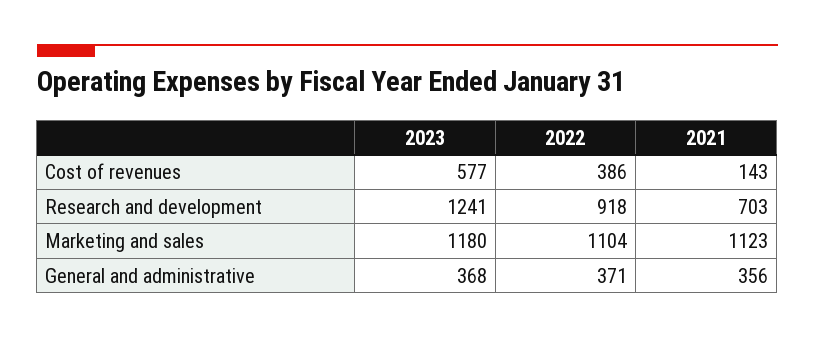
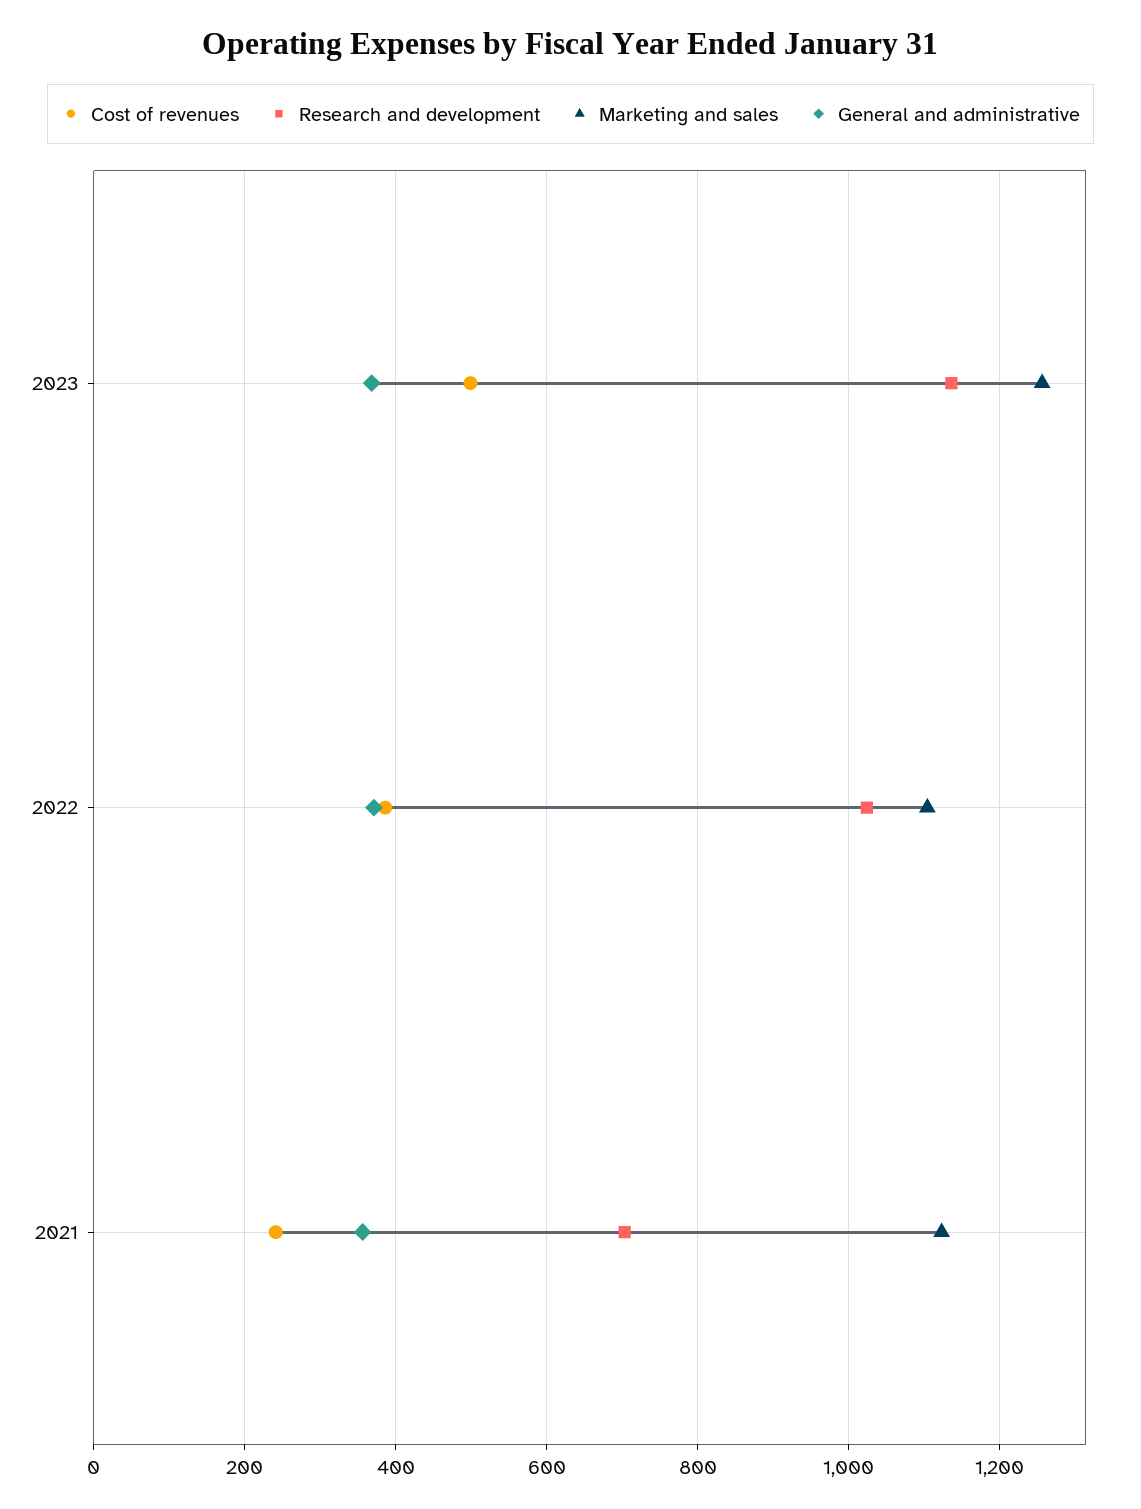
Cost of revenues, 2023: 577 -> 500
Cost of revenues, 2021: 143 -> 240
Research and development, 2023: 1241 -> 1140
Research and development, 2022: 918 -> 1020
Marketing and sales, 2023: 1180 -> 1260

